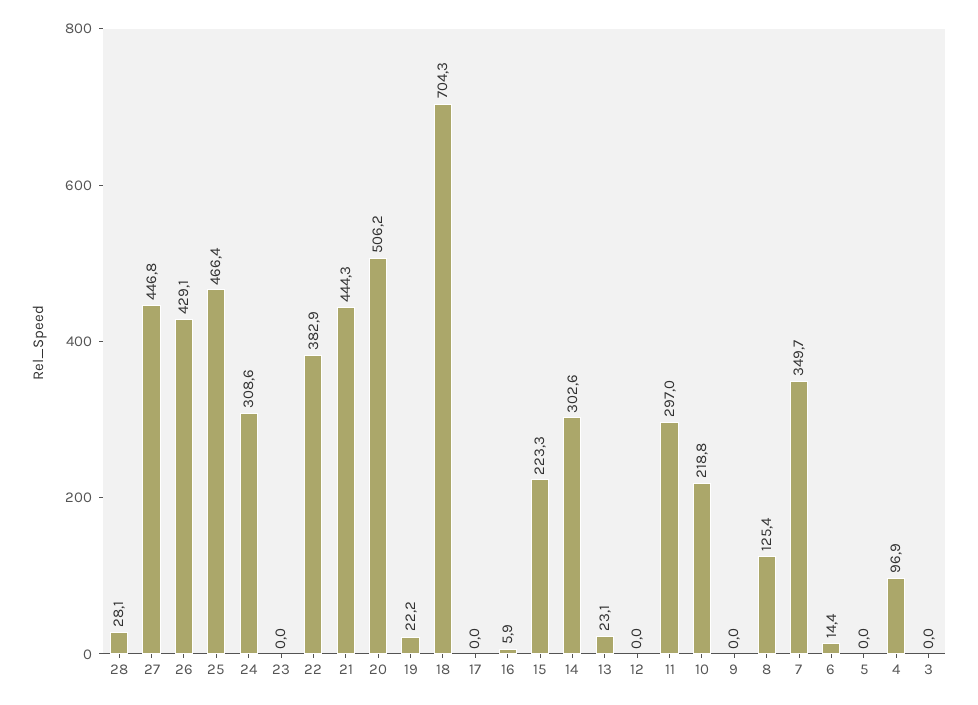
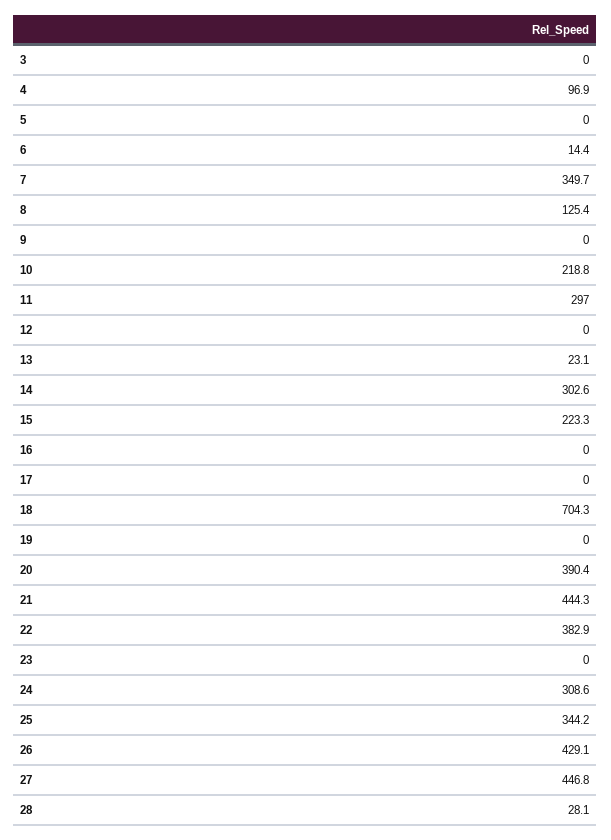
25: 466.4 -> 344.2
20: 506.2 -> 390.4
19: 22.2 -> 0
16: 5.9 -> 0

